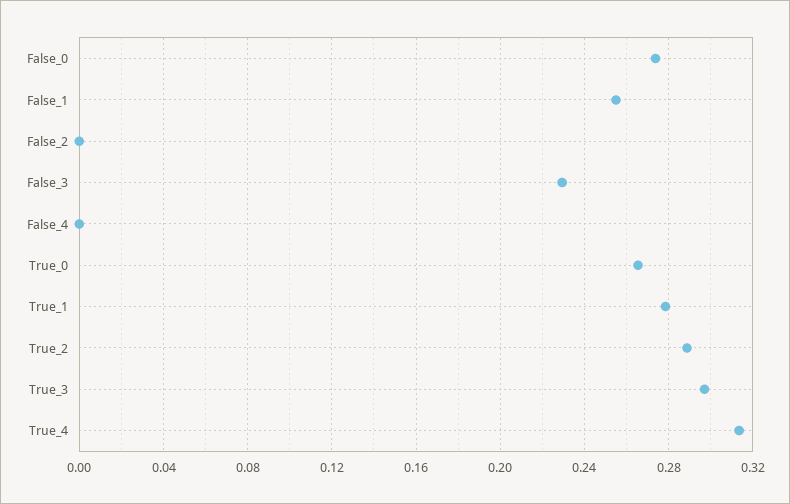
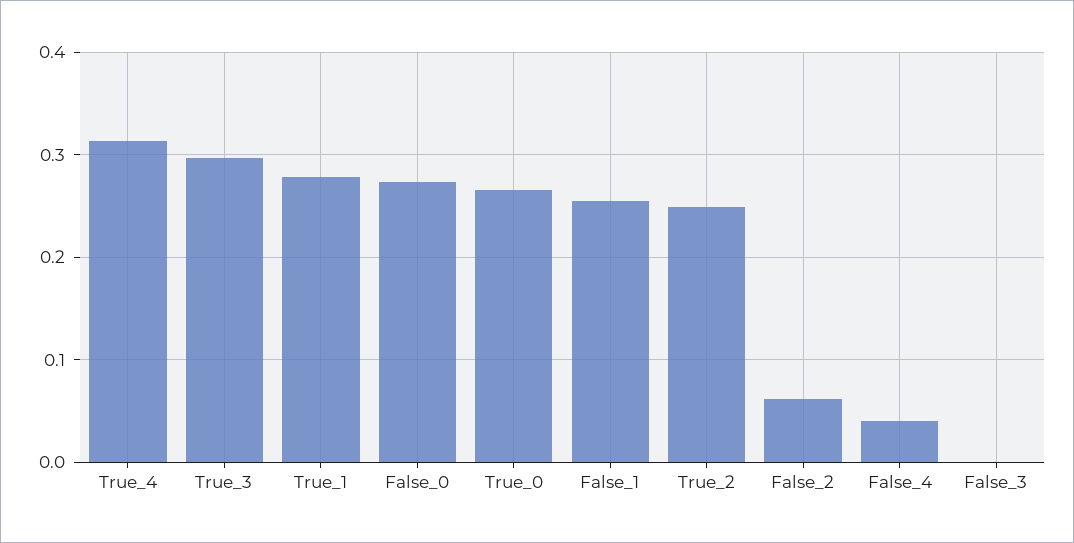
False_2: 0 -> 0.06
False_3: 0.23 -> 0
False_4: 0 -> 0.04
True_2: 0.29 -> 0.25

